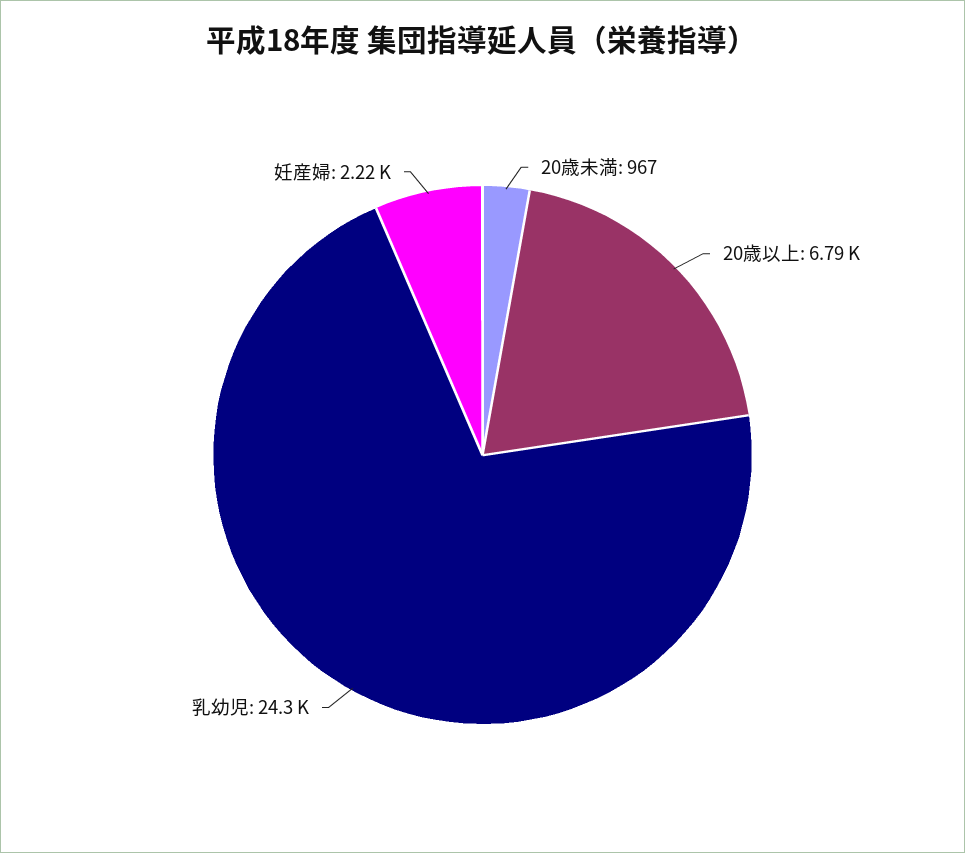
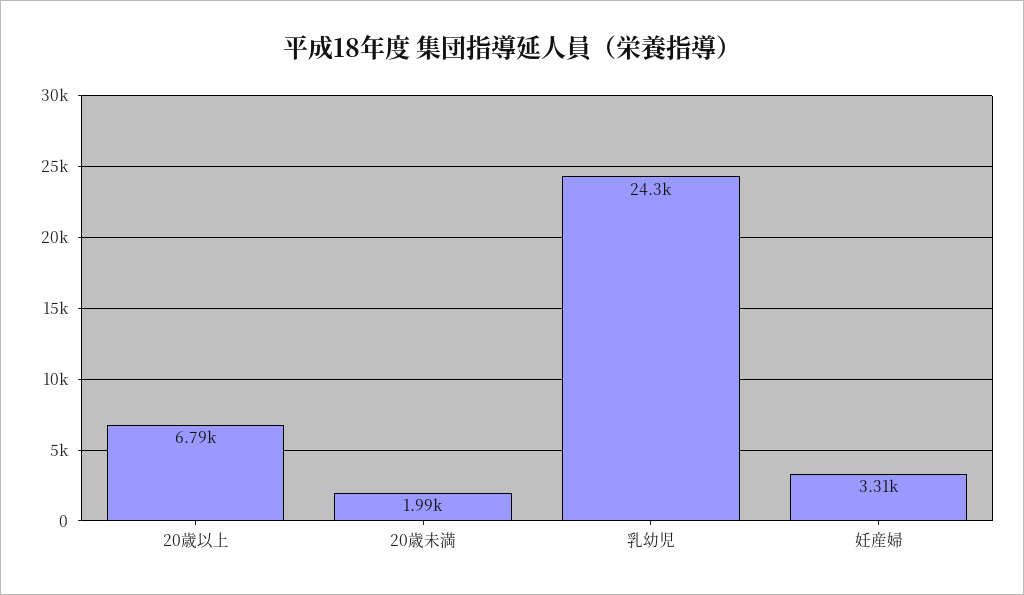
20歳未満: 967 -> 1990
妊産婦: 2220 -> 3310

